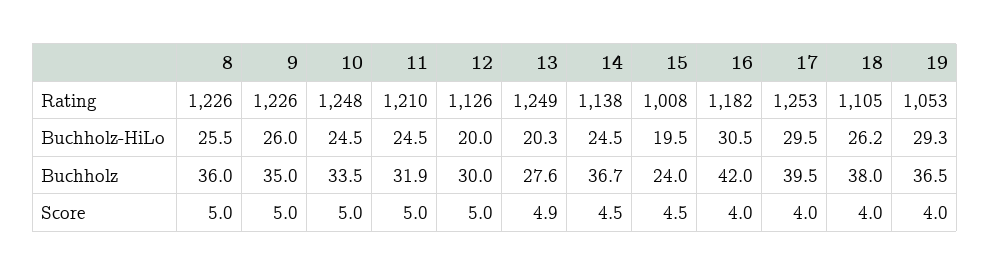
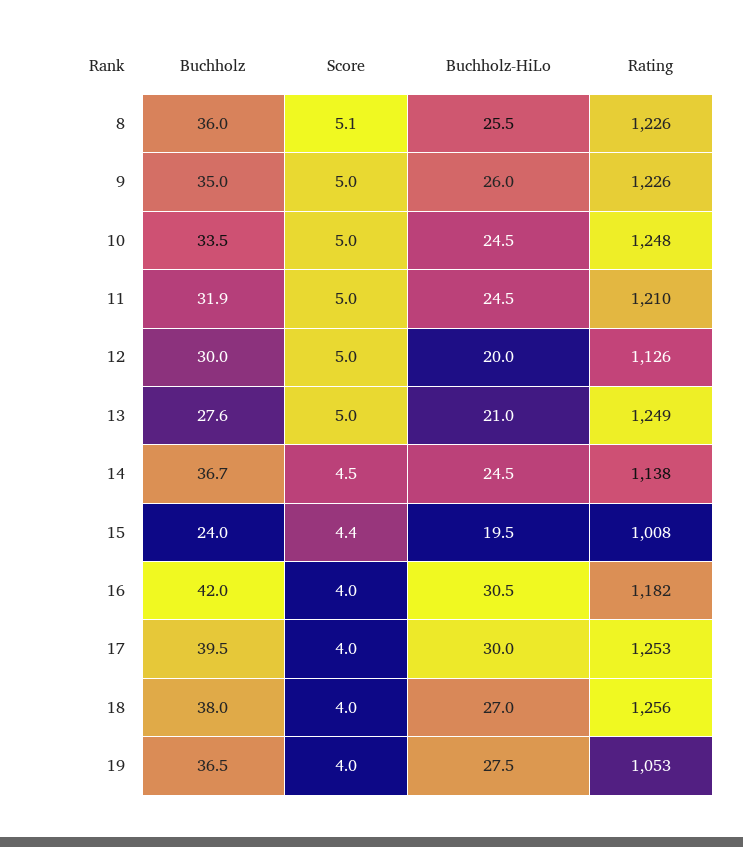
18, Rating: 1105 -> 1256
13, Buchholz-HiLo: 20.3 -> 21
17, Buchholz-HiLo: 29.5 -> 30
18, Buchholz-HiLo: 26.2 -> 27
19, Buchholz-HiLo: 29.3 -> 27.5
8, Score: 5 -> 5.1
13, Score: 4.9 -> 5
15, Score: 4.5 -> 4.4

